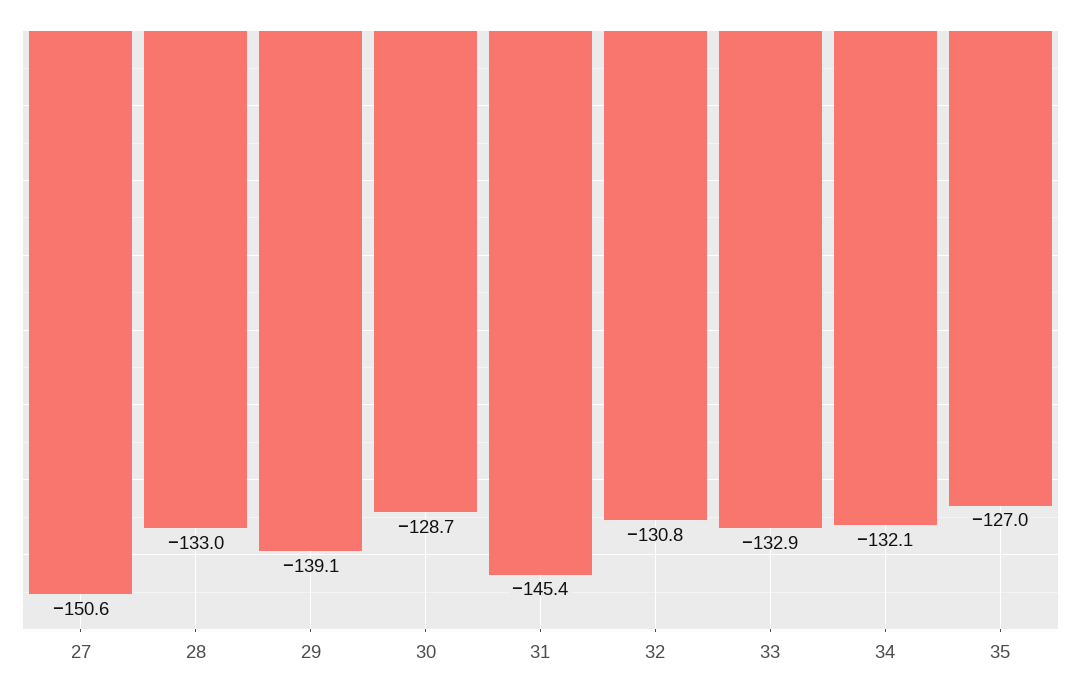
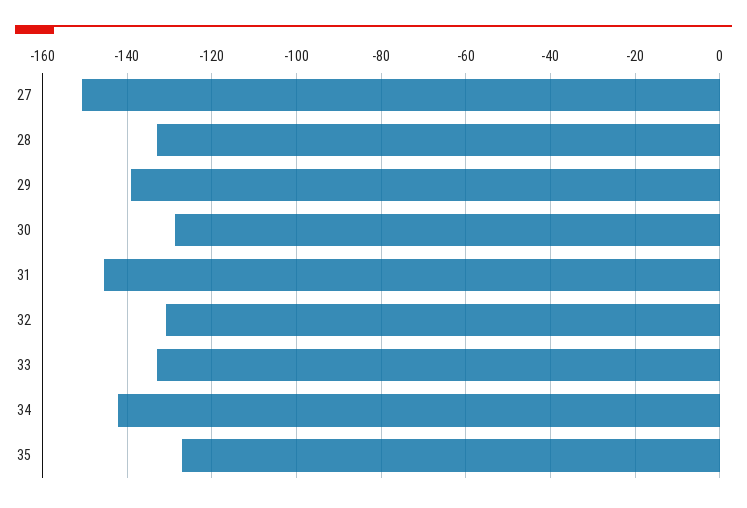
34: -132.1 -> -142

